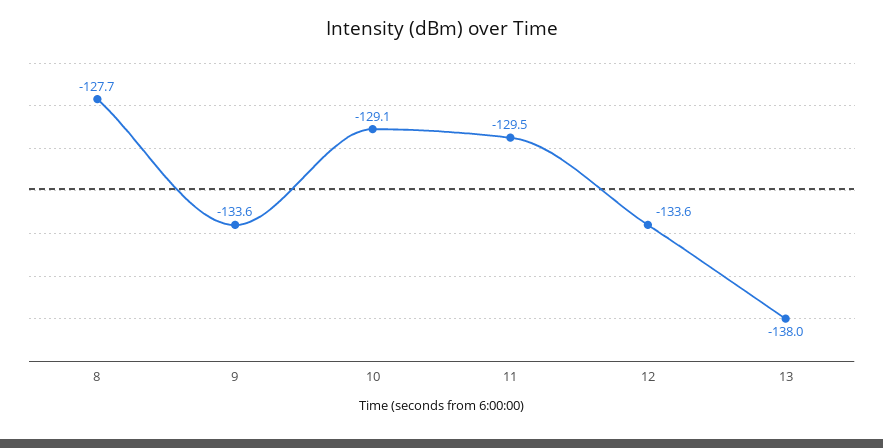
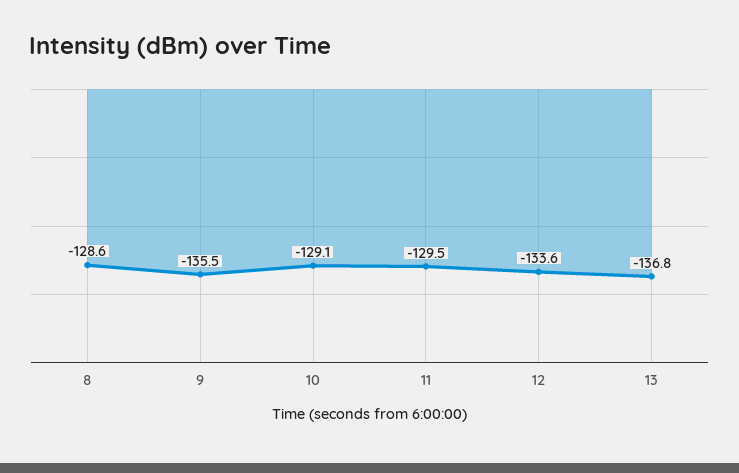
8: -127.7 -> -128.6
9: -133.6 -> -135.5
13: -138 -> -136.8

